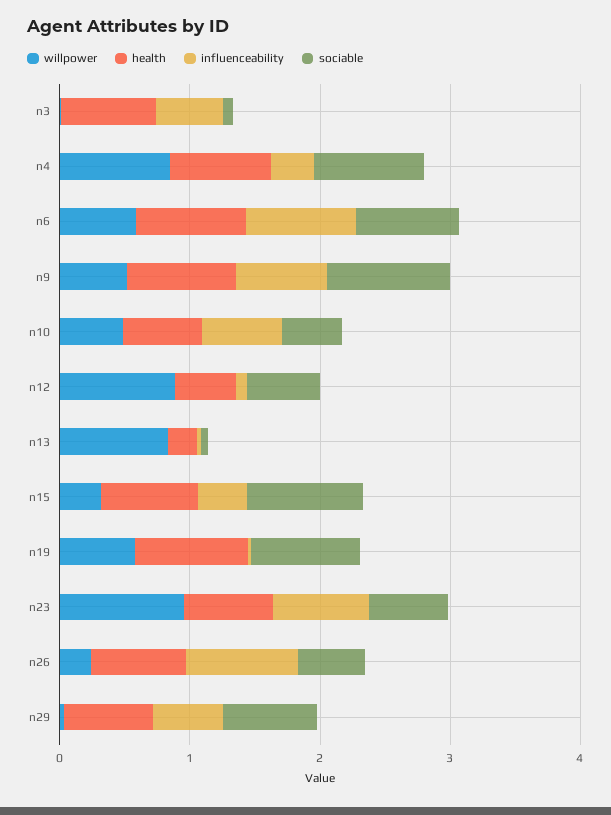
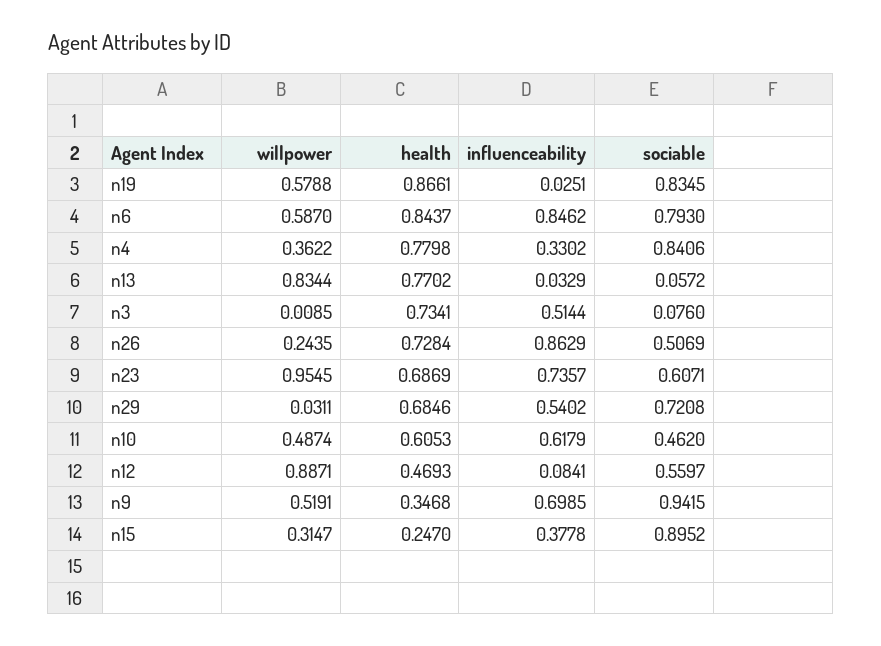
willpower, n4: 0.8 -> 0.3622
health, n9: 0.8 -> 0.3468
health, n13: 0.2 -> 0.7702
health, n15: 0.8 -> 0.247

